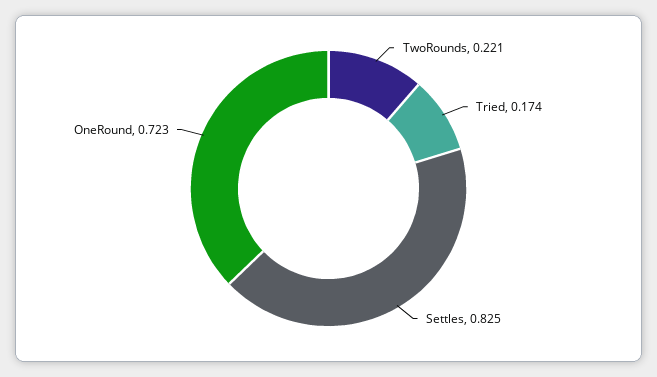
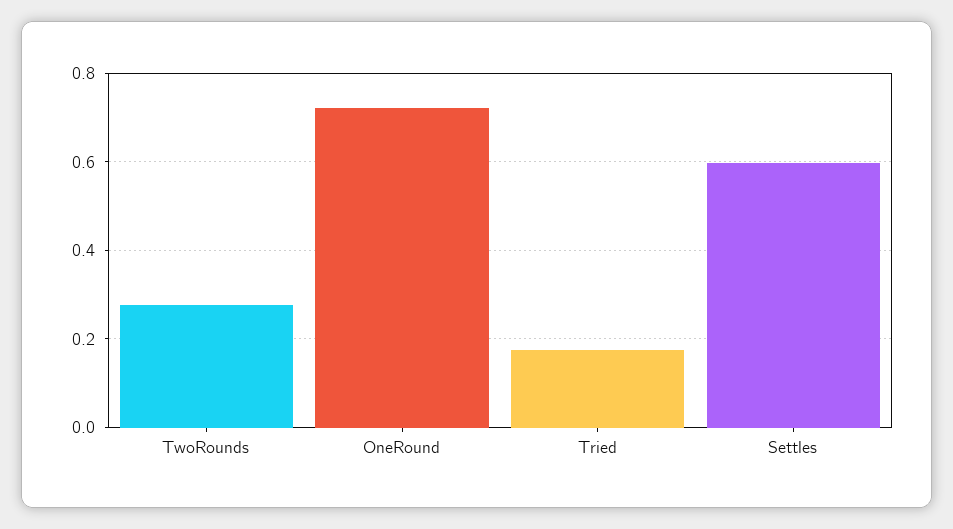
TwoRounds: 0.221 -> 0.28
Settles: 0.825 -> 0.6

